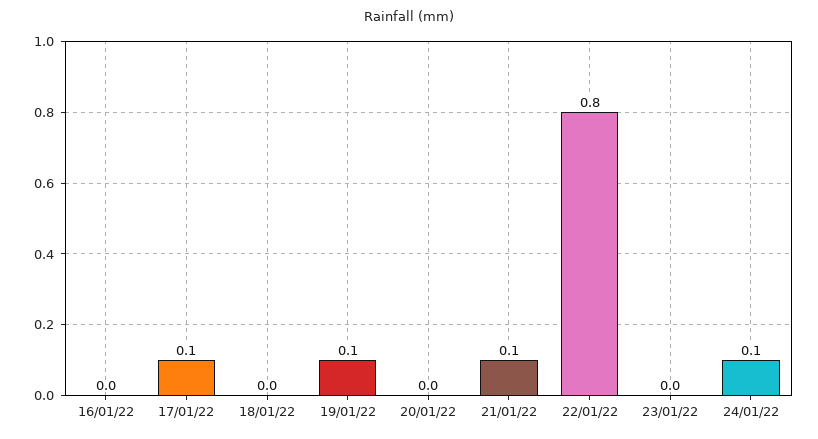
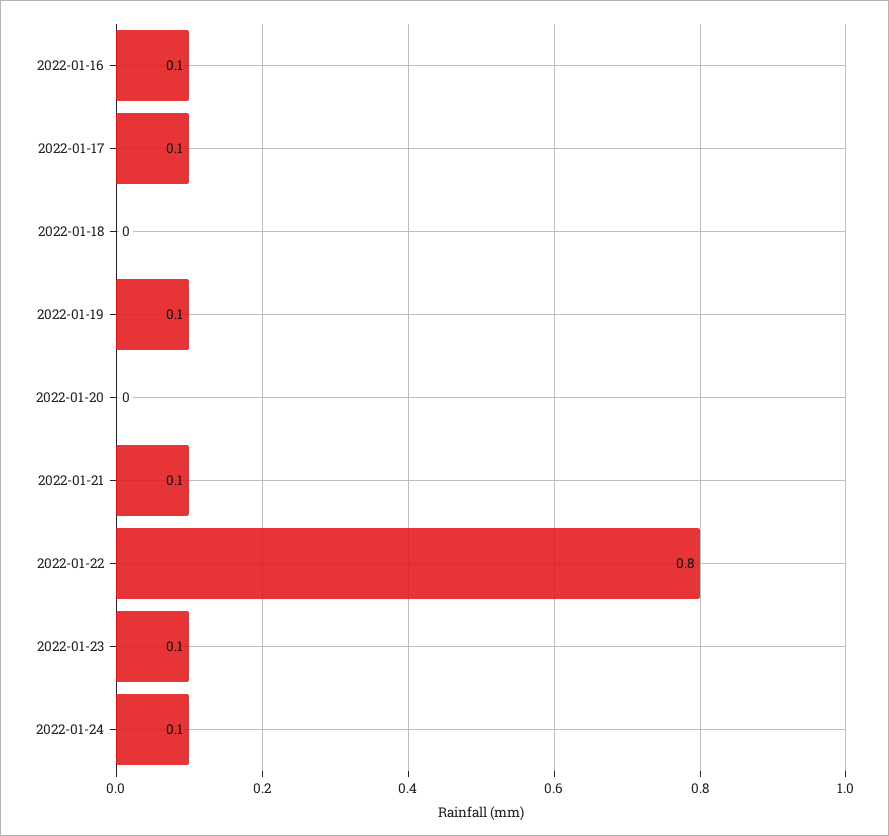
16/01/22: 0 -> 0.1
23/01/22: 0 -> 0.1

